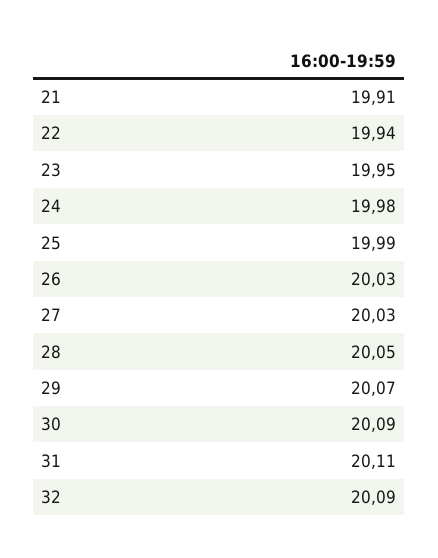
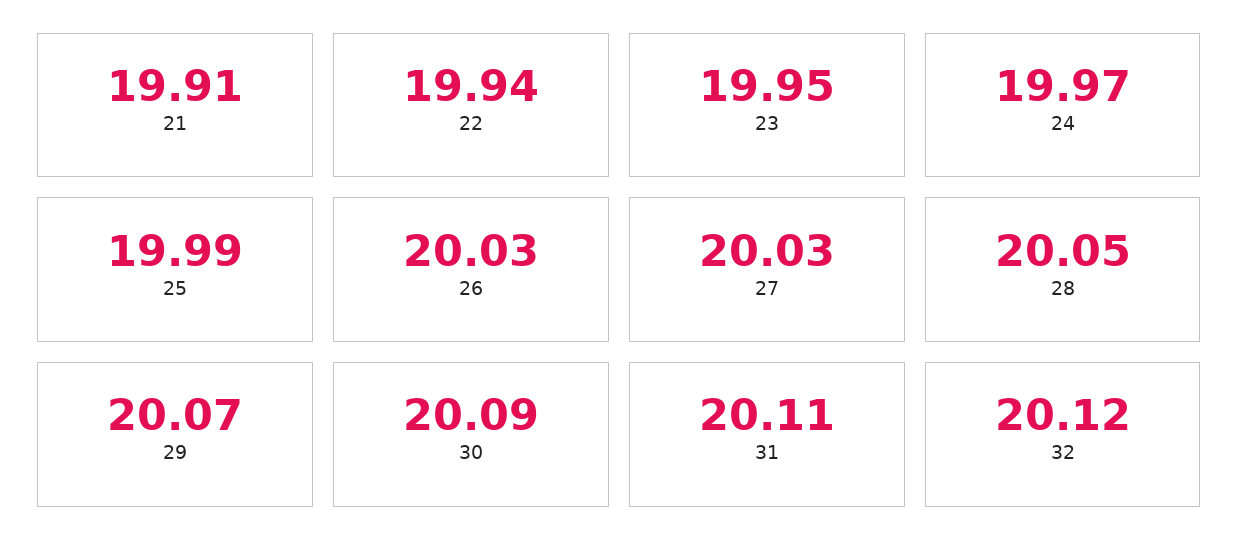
24: 19.98 -> 19.97
32: 20.09 -> 20.12

